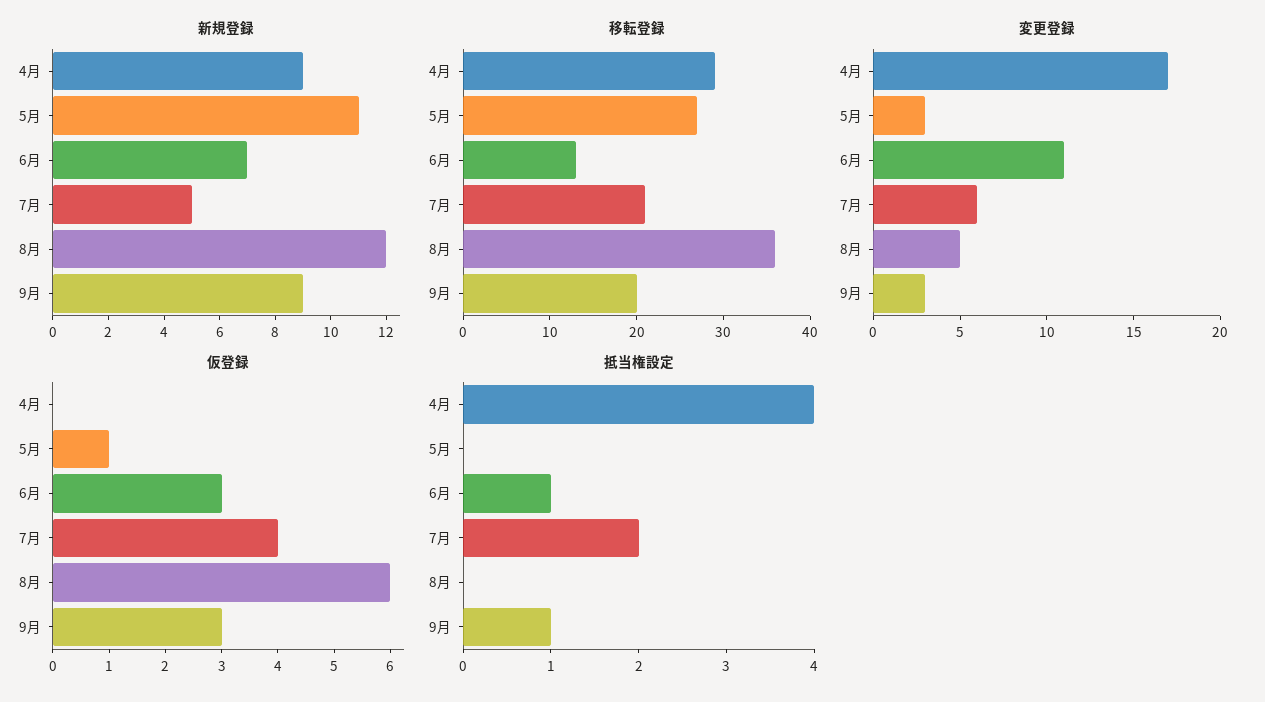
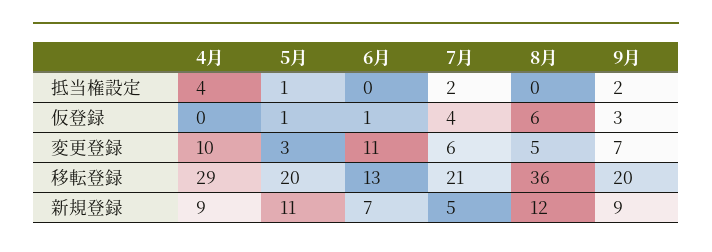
移転登録, 5月: 27 -> 20
変更登録, 4月: 17 -> 10
変更登録, 9月: 3 -> 7
仮登録, 6月: 3 -> 1
抵当権設定, 5月: 0 -> 1
抵当権設定, 6月: 1 -> 0
抵当権設定, 9月: 1 -> 2

